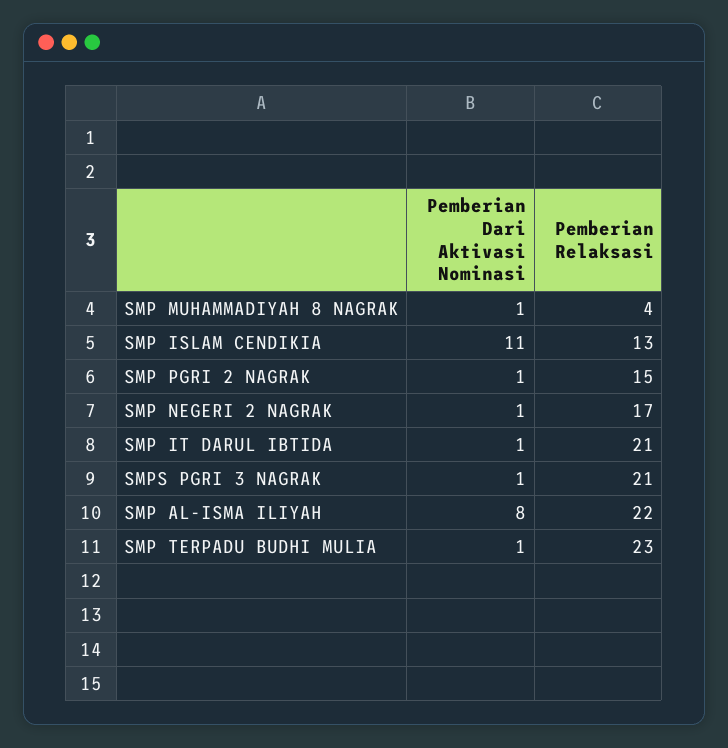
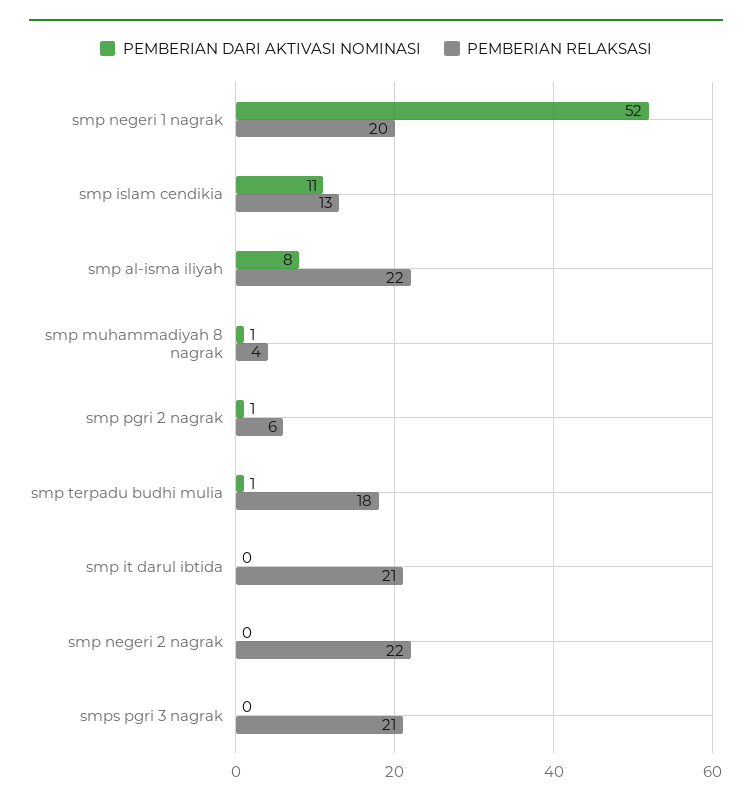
Pemberian Relaksasi, SMP PGRI 2 NAGRAK: 15 -> 6
Pemberian Dari Aktivasi Nominasi, SMP NEGERI 2 NAGRAK: 1 -> 0
Pemberian Relaksasi, SMP NEGERI 2 NAGRAK: 17 -> 22
Pemberian Dari Aktivasi Nominasi, SMP IT DARUL IBTIDA: 1 -> 0
Pemberian Dari Aktivasi Nominasi, SMPS PGRI 3 NAGRAK: 1 -> 0
Pemberian Relaksasi, SMP TERPADU BUDHI MULIA: 23 -> 18
Pemberian Dari Aktivasi Nominasi, smp negeri 1 nagrak: none -> 52
Pemberian Relaksasi, smp negeri 1 nagrak: none -> 20

